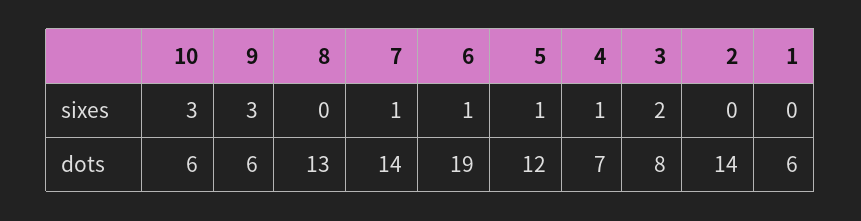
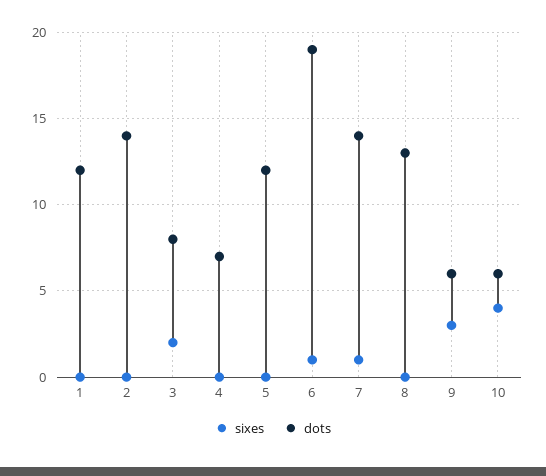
sixes, 10: 3 -> 4
sixes, 5: 1 -> 0
sixes, 4: 1 -> 0
dots, 1: 6 -> 12

